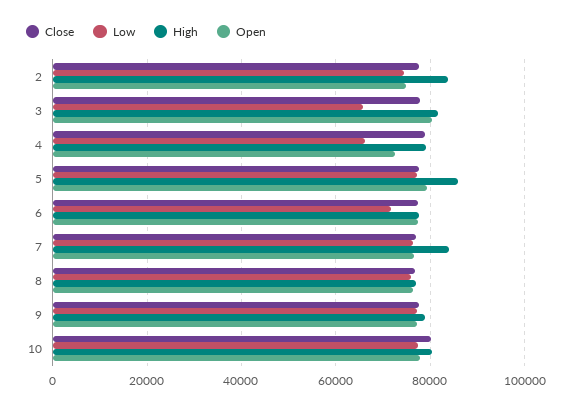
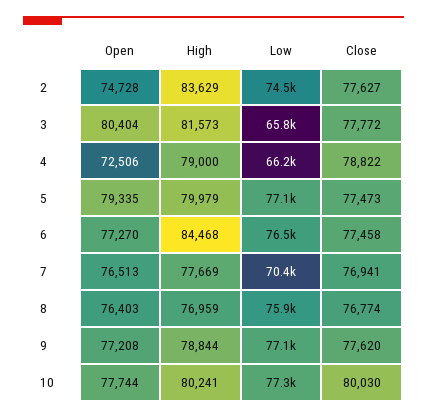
High, 5: 86000 -> 79979
Low, 6: 72000 -> 76500
High, 6: 78000 -> 84468
Low, 7: 76000 -> 70400
High, 7: 84000 -> 77669

